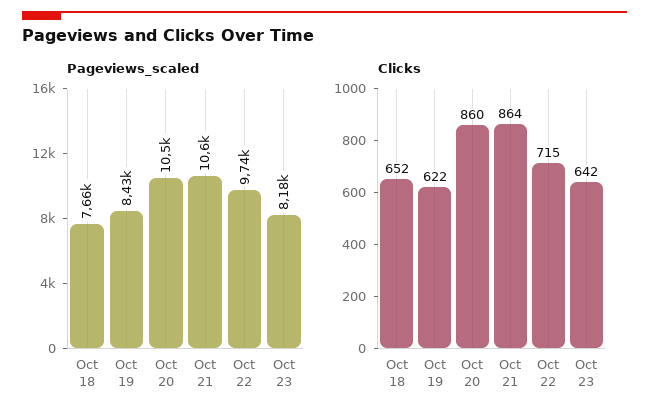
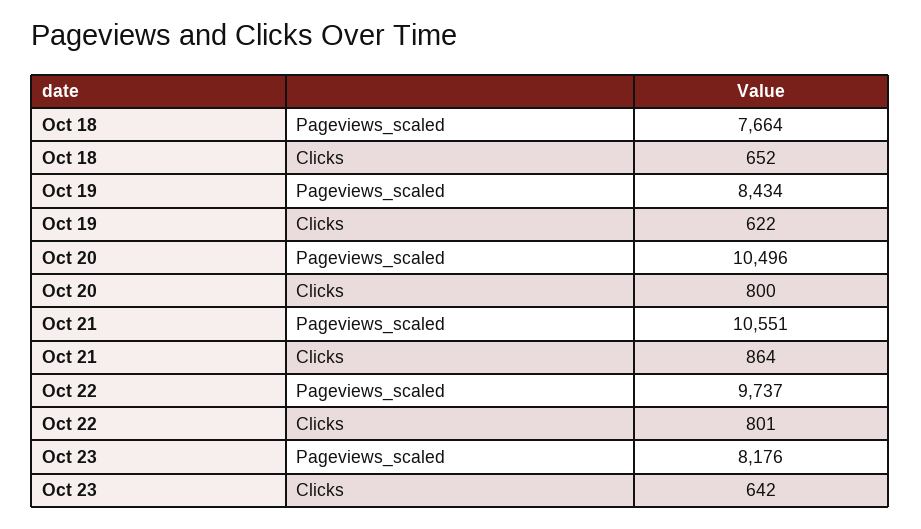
Clicks, Oct 20: 860 -> 800
Clicks, Oct 22: 715 -> 801

